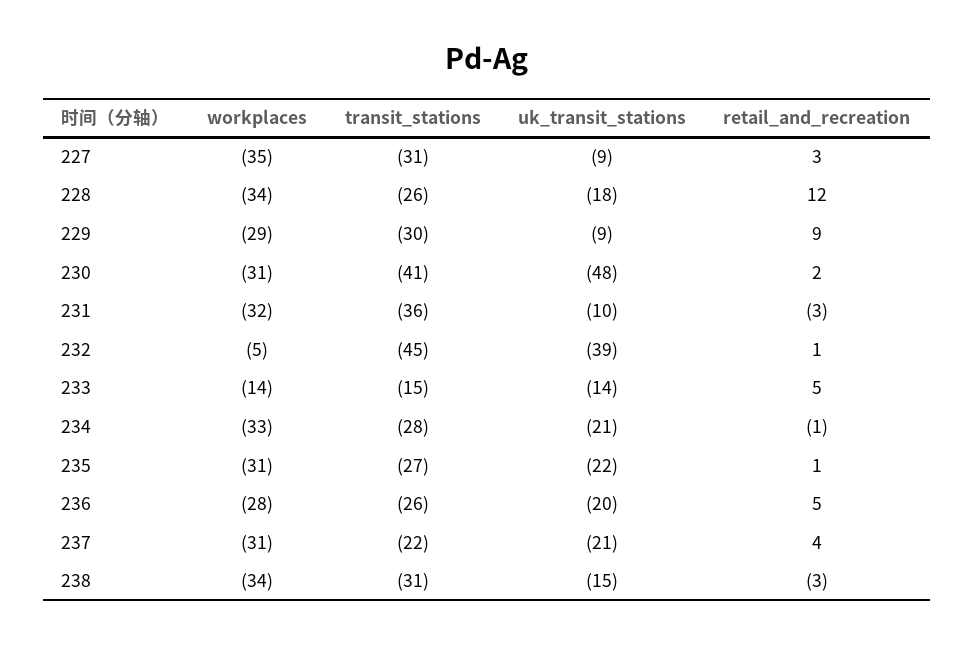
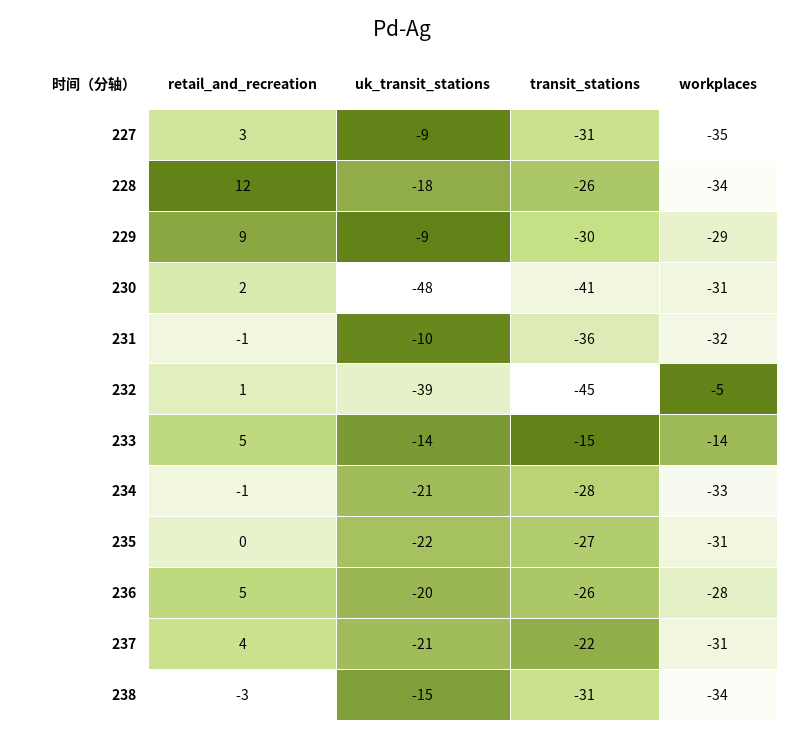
retail_and_recreation, 231: -3 -> -1
retail_and_recreation, 235: 1 -> 0

